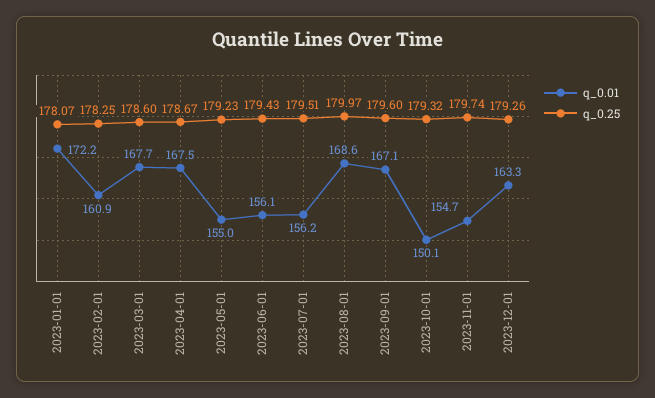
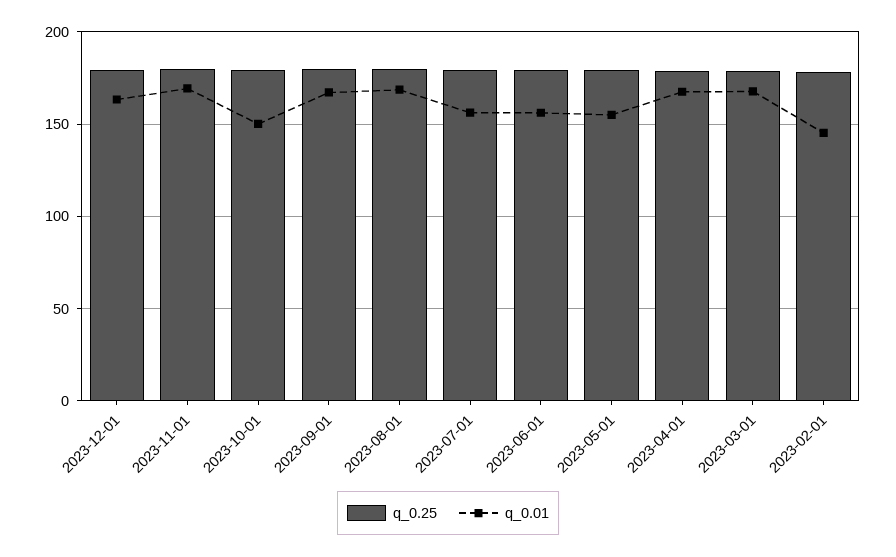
q_0.01, 2023-01-01: 172.2 -> none
q_0.25, 2023-01-01: 178.07 -> none
q_0.01, 2023-02-01: 160.9 -> 145
q_0.01, 2023-11-01: 154.7 -> 170

